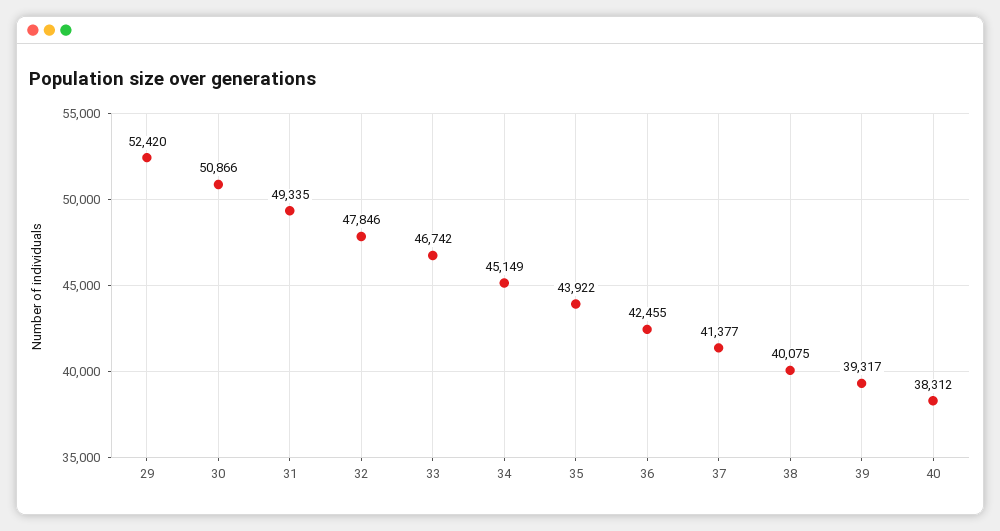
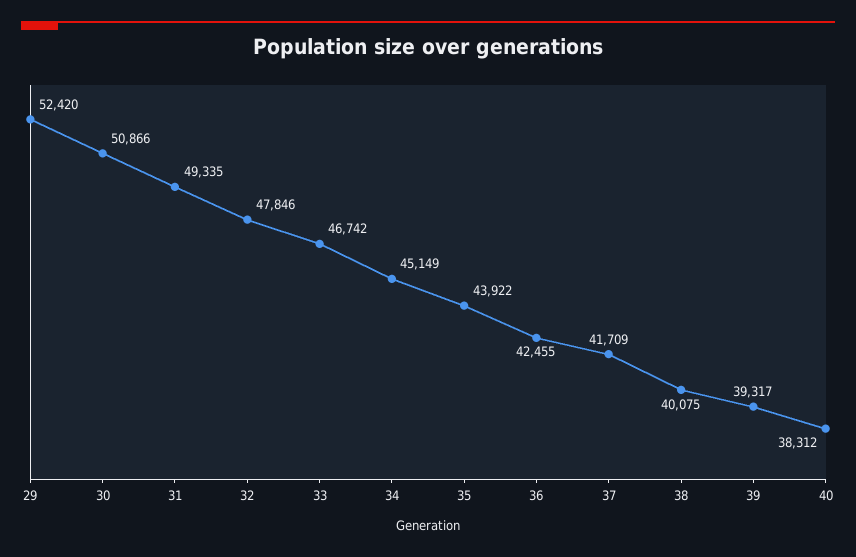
37: 41377 -> 41709

